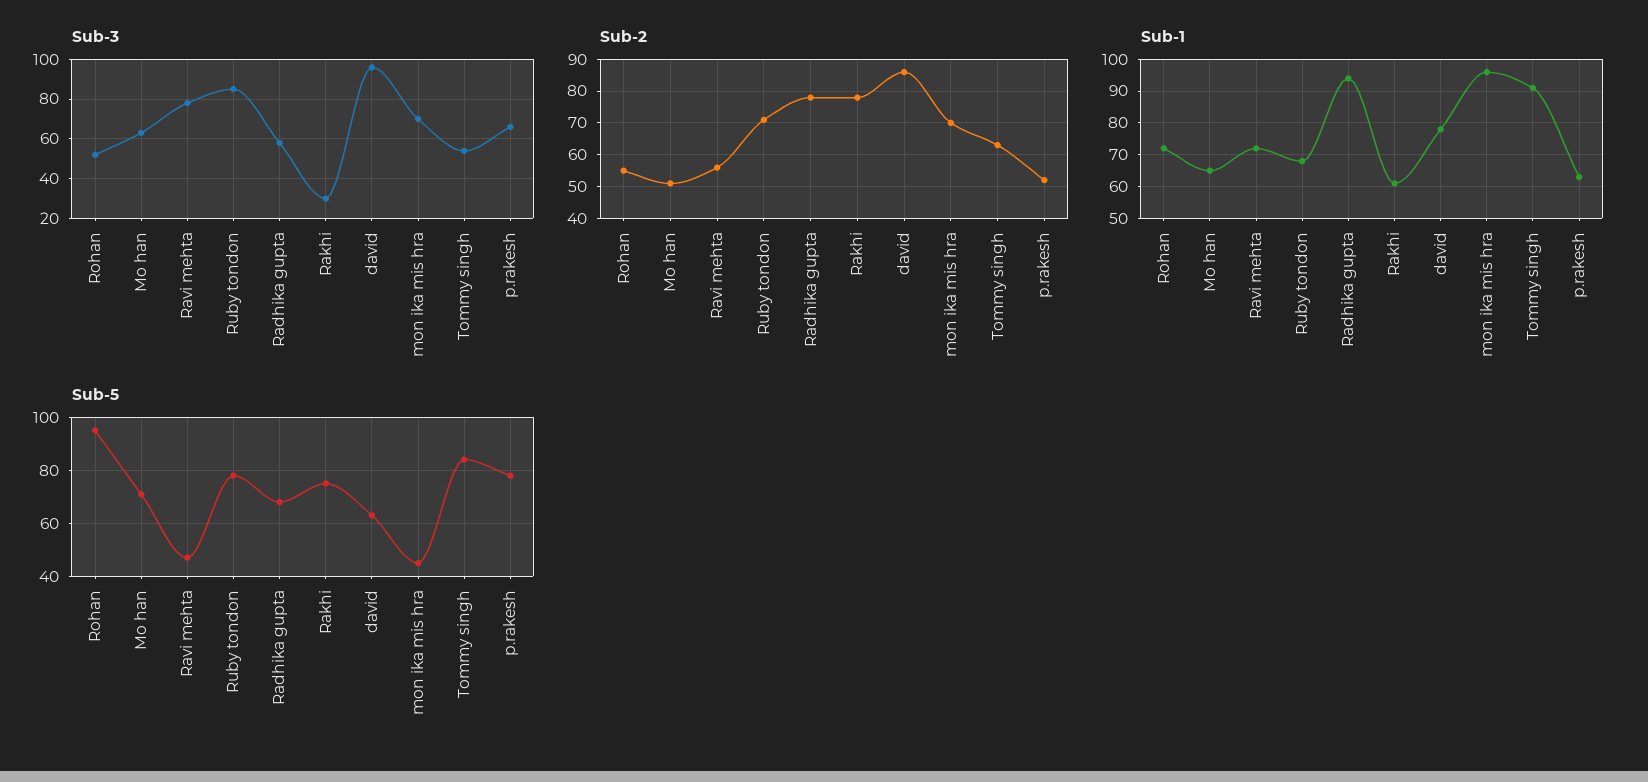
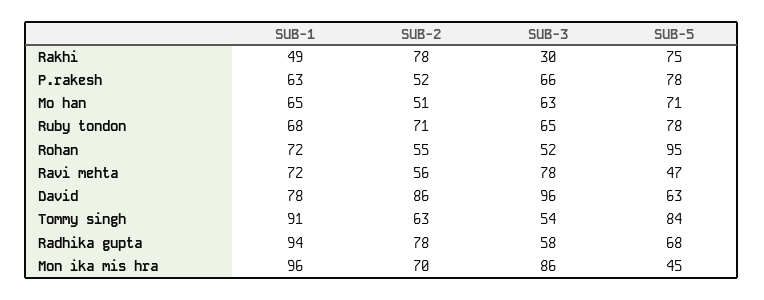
Sub-3, Ruby tondon: 85 -> 65
Sub-3, mon ika mis hra: 70 -> 86
Sub-1, Rakhi: 60 -> 49

